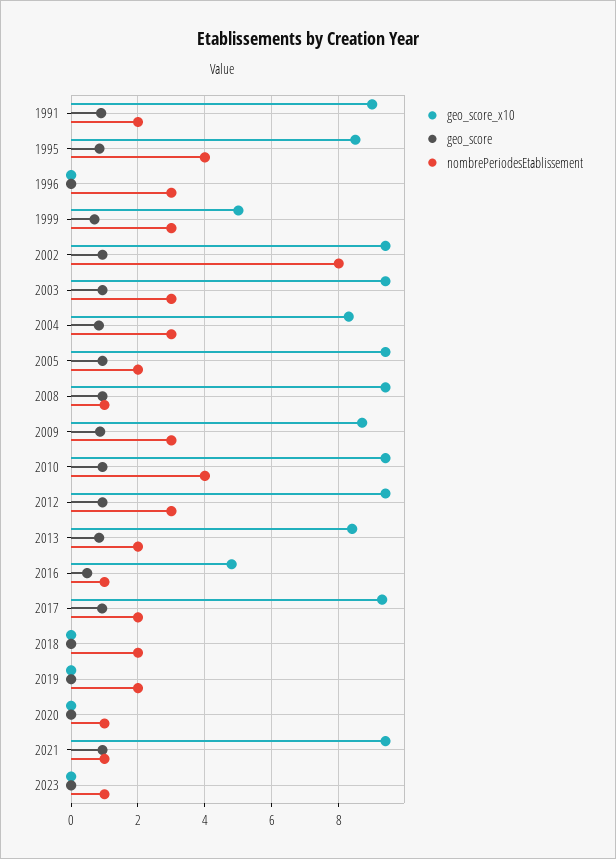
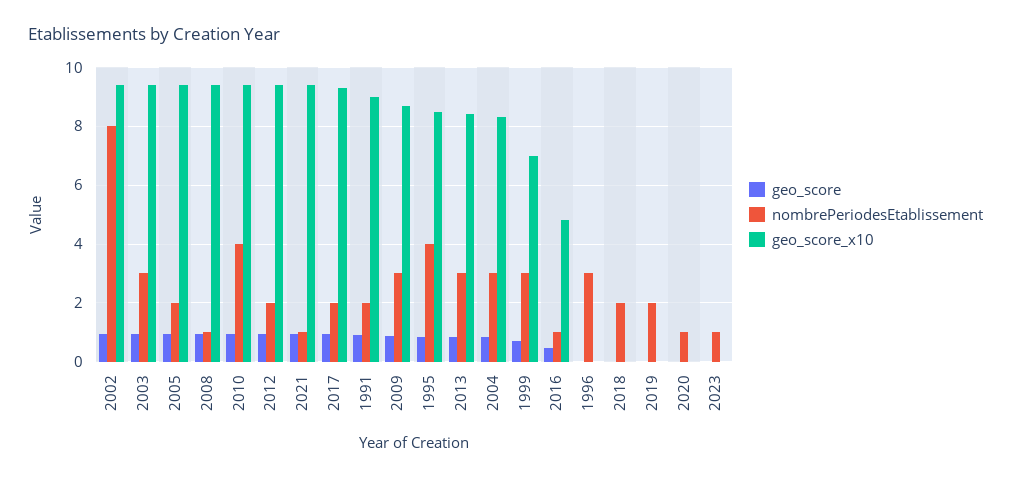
geo_score_x10, 1999: 5 -> 7
nombrePeriodesEtablissement, 2012: 3 -> 2
nombrePeriodesEtablissement, 2013: 2 -> 3

